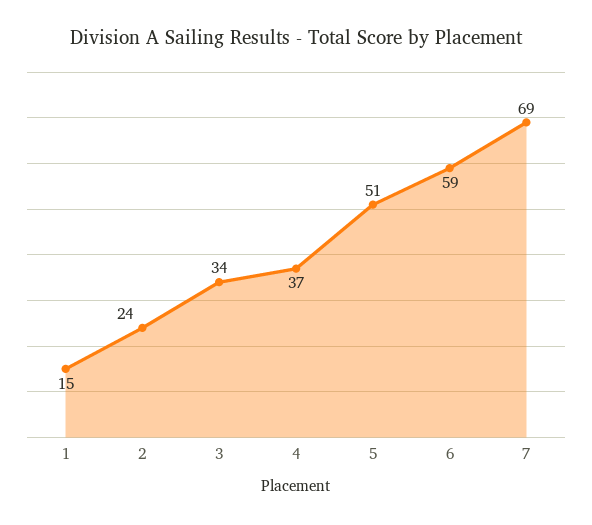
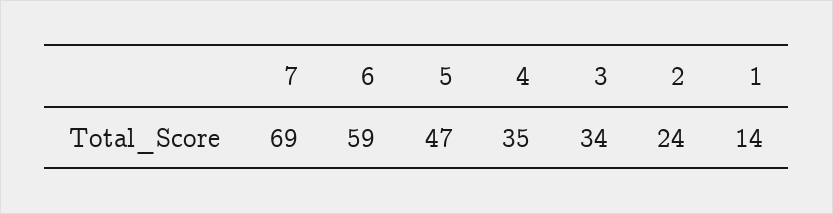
1: 15 -> 14
4: 37 -> 35
5: 51 -> 47

